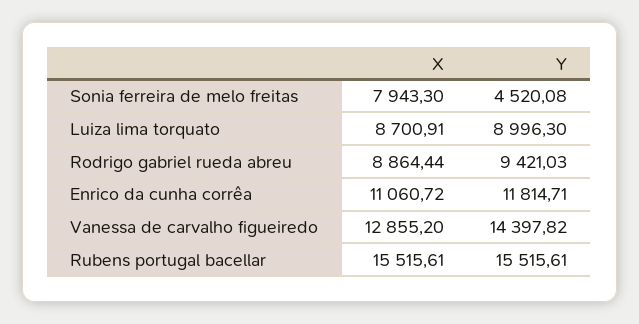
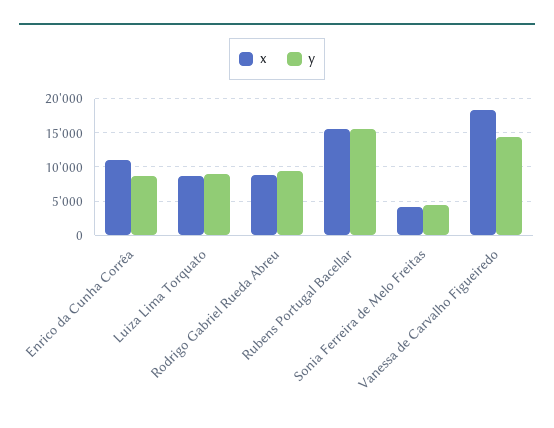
X, Sonia ferreira de melo freitas: 7943.3 -> 4000
Y, Enrico da cunha corrêa: 11814.71 -> 9000
X, Vanessa de carvalho figueiredo: 12855.2 -> 18000

